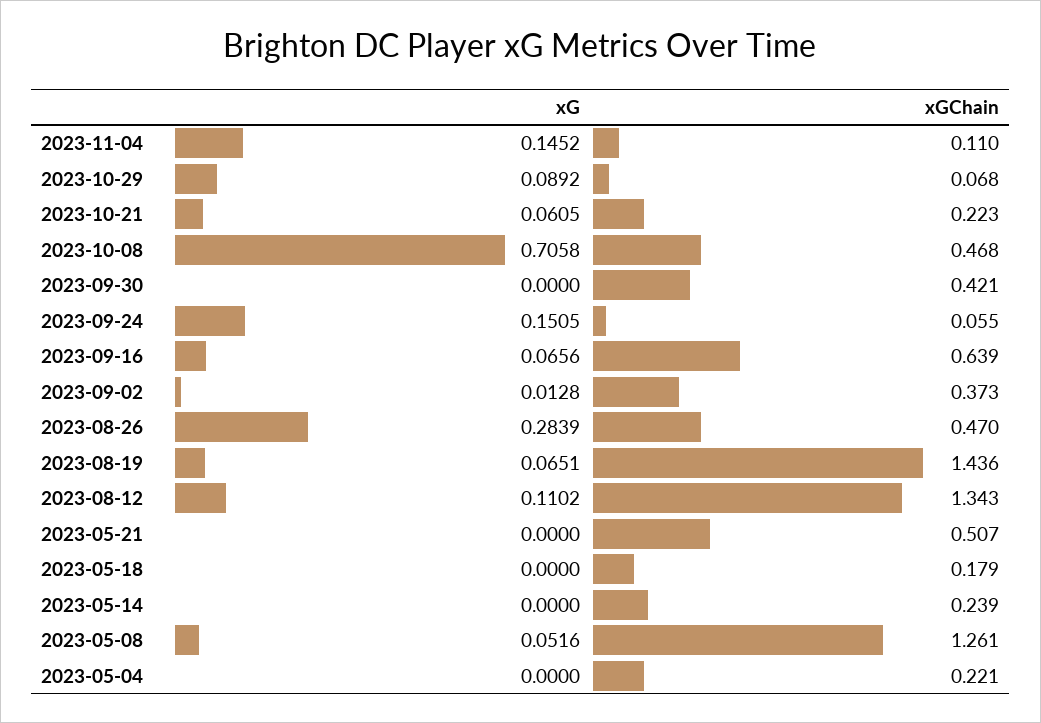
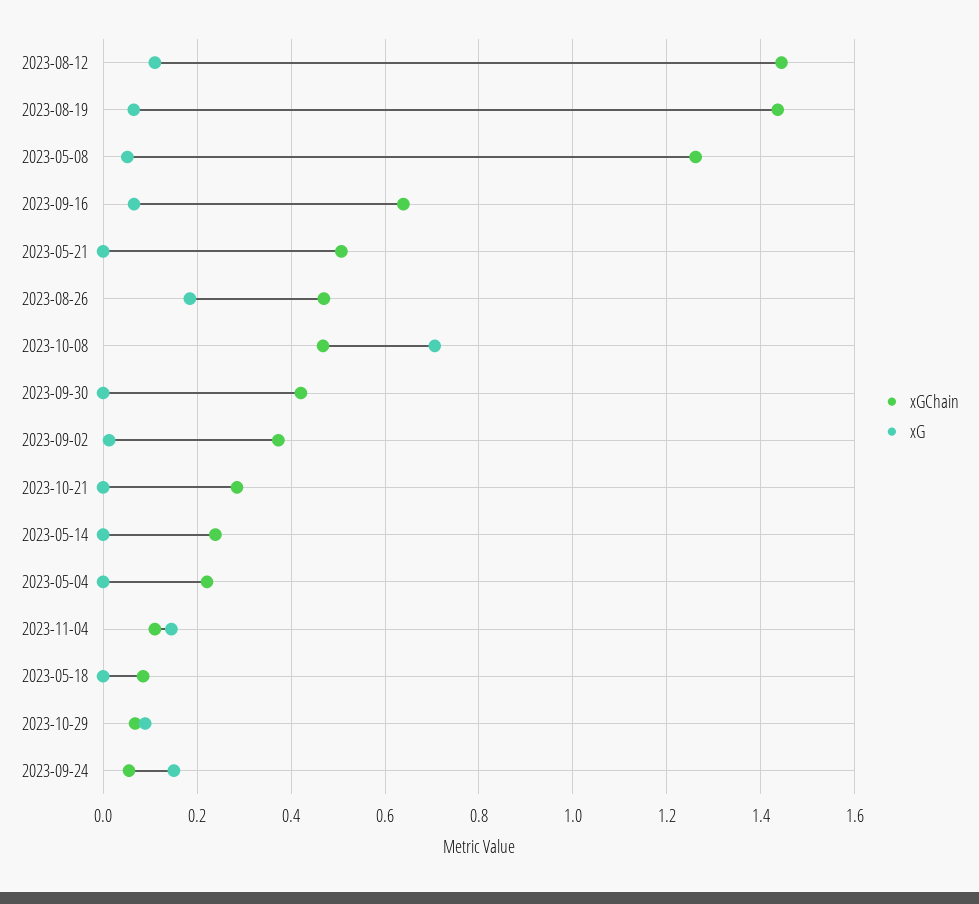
xG, 2023-10-21: 0.0605 -> 0
xGChain, 2023-10-21: 0.223 -> 0.28
xG, 2023-08-26: 0.2839 -> 0.18
xGChain, 2023-08-12: 1.343 -> 1.44
xGChain, 2023-05-18: 0.179 -> 0.08

